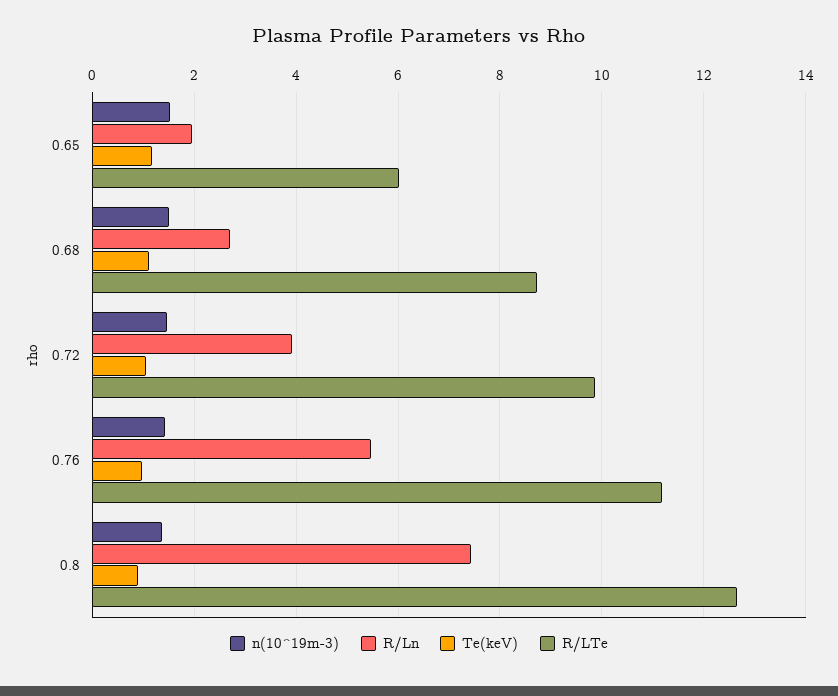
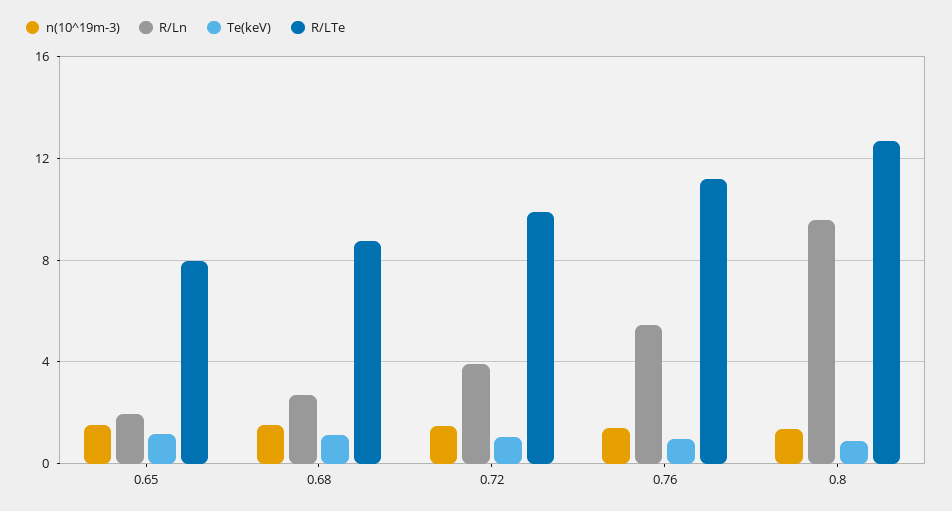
R/LTe, 0.65: 6 -> 8
R/Ln, 0.8: 7.4 -> 9.5

